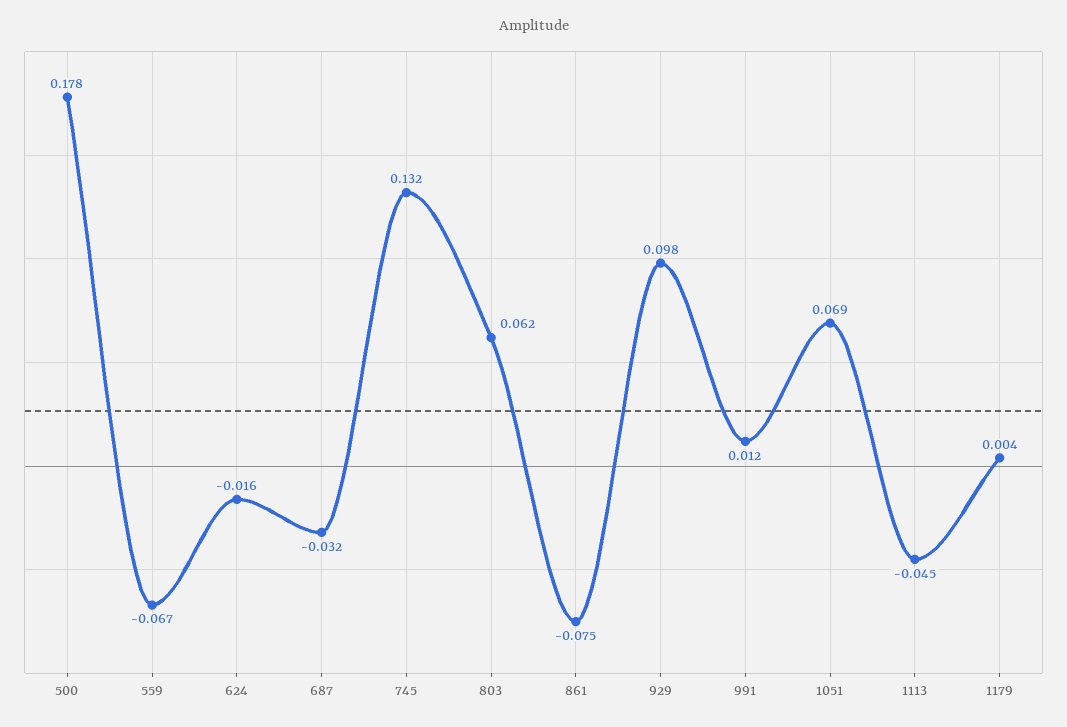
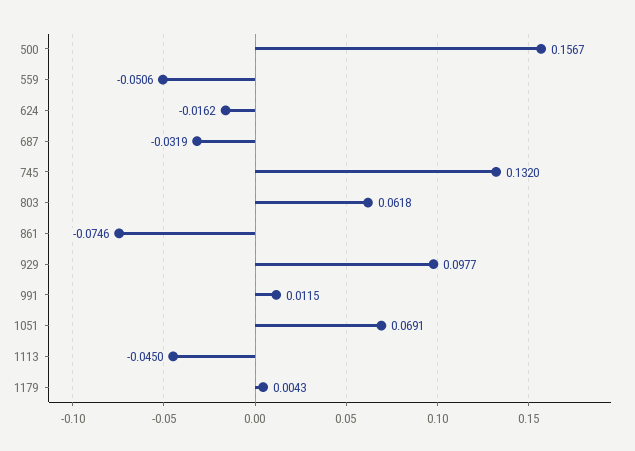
500: 0.178 -> 0.1567
559: -0.067 -> -0.0506

